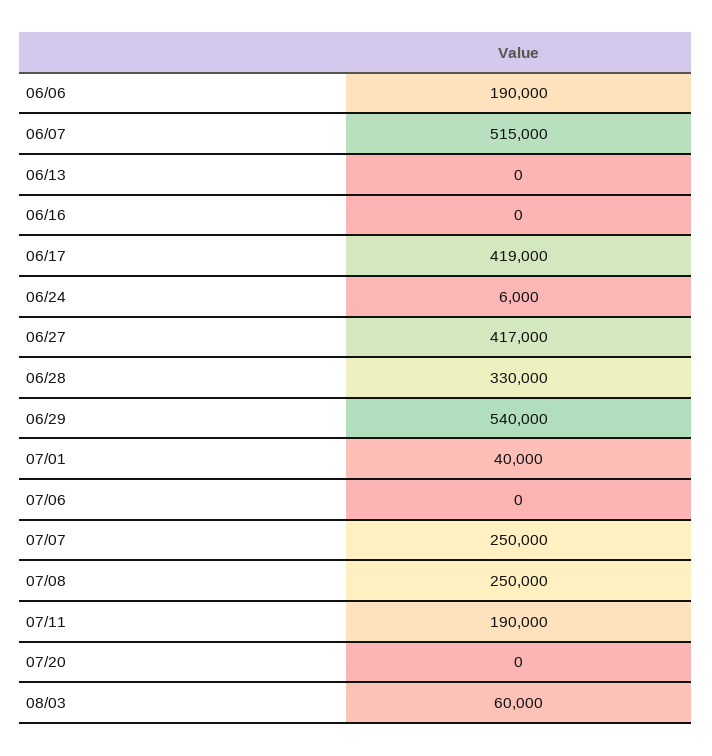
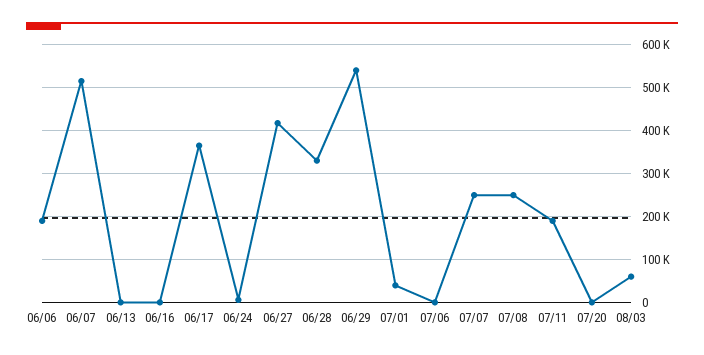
06/17: 419000 -> 360000

